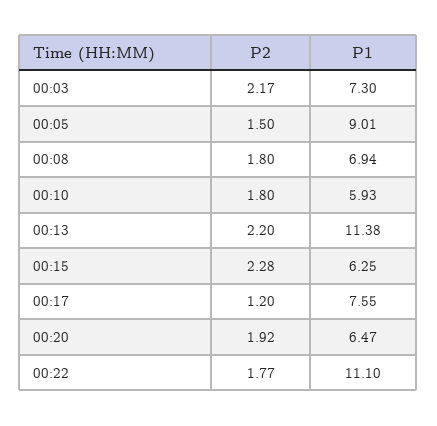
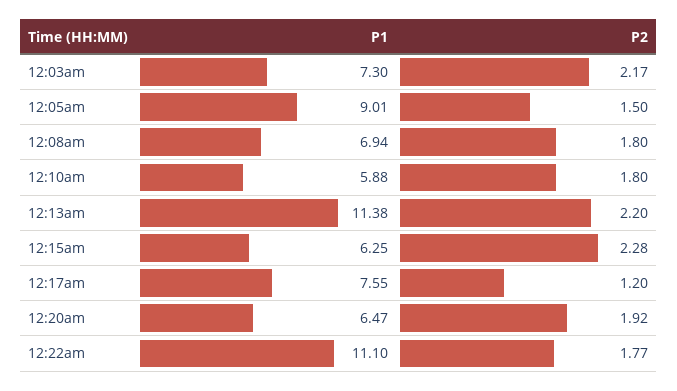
P1, 00:10: 5.93 -> 5.88

